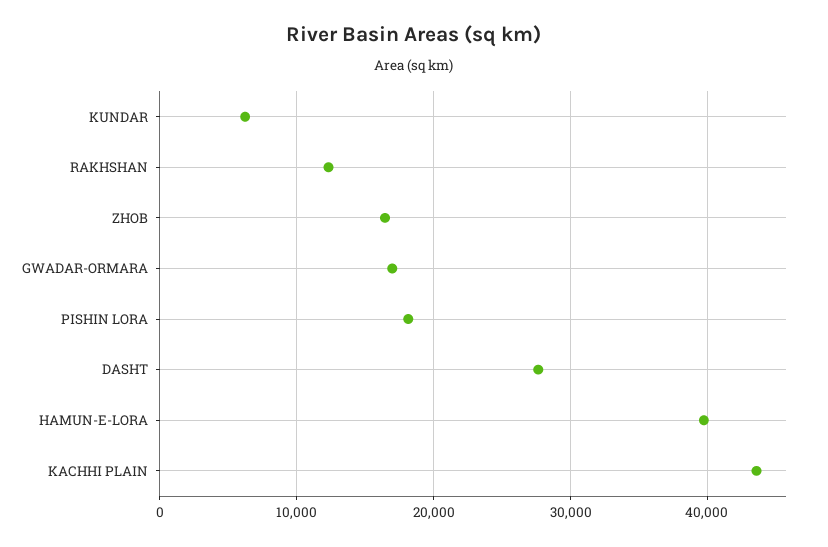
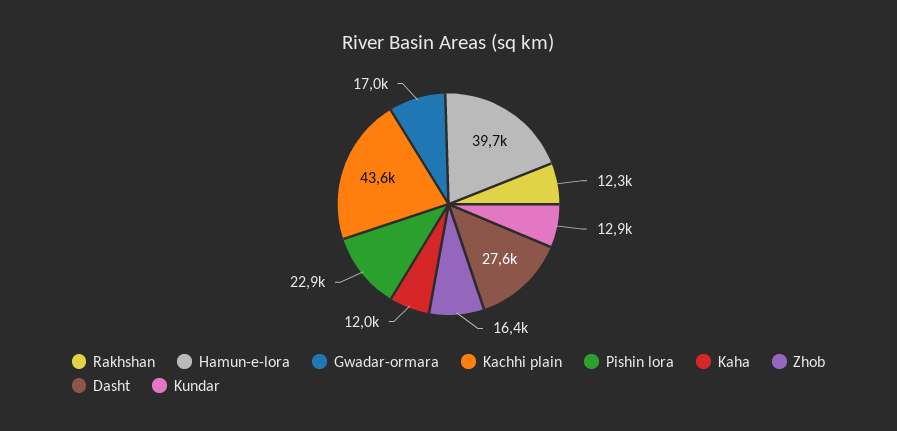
KUNDAR: 6000 -> 12900
PISHIN LORA: 18000 -> 22900
Kaha: none -> 12000

